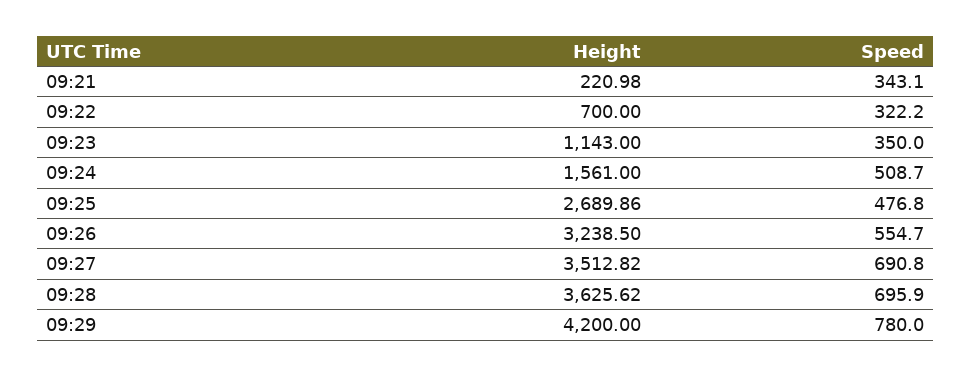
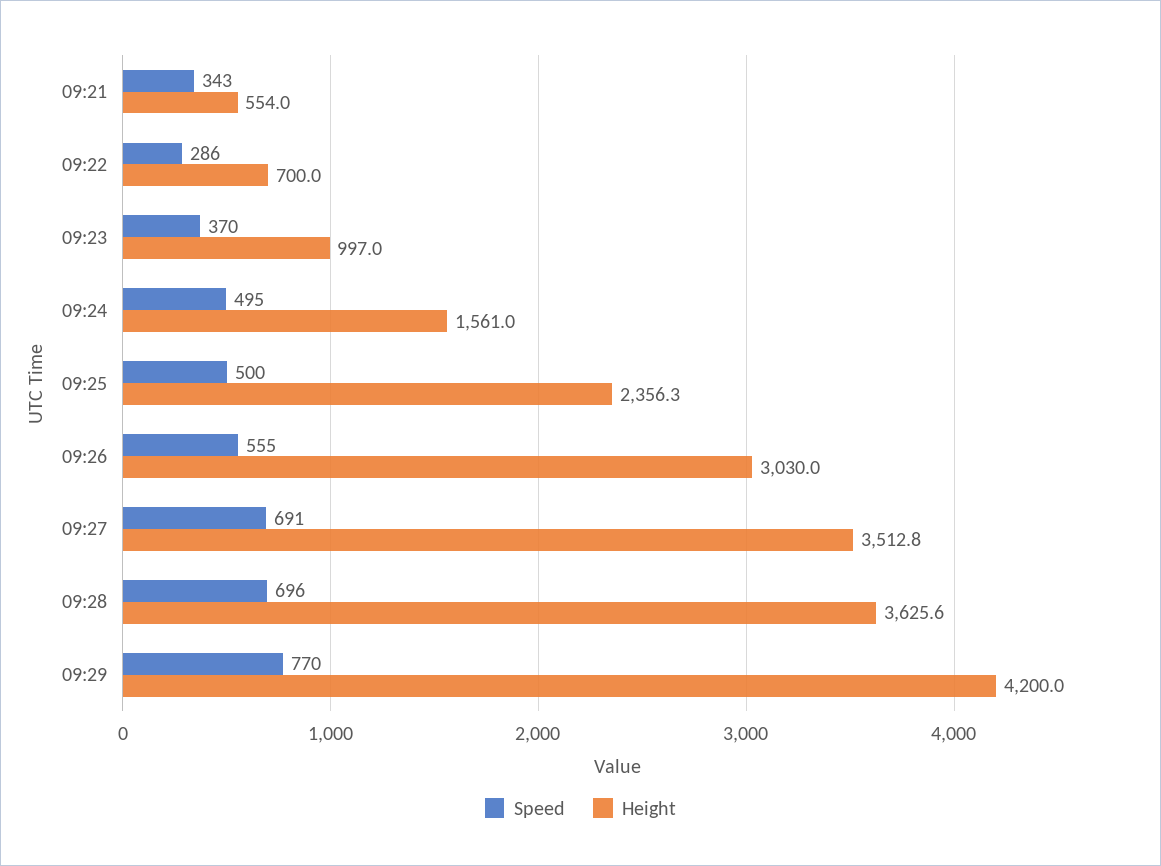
Height, 09:21: 220.98 -> 554
Speed, 09:22: 322.2 -> 286
Height, 09:23: 1143 -> 997
Speed, 09:23: 350 -> 370
Speed, 09:24: 508.7 -> 495
Height, 09:25: 2689.86 -> 2356.3
Speed, 09:25: 476.8 -> 500
Height, 09:26: 3238.5 -> 3030
Speed, 09:29: 780 -> 770

